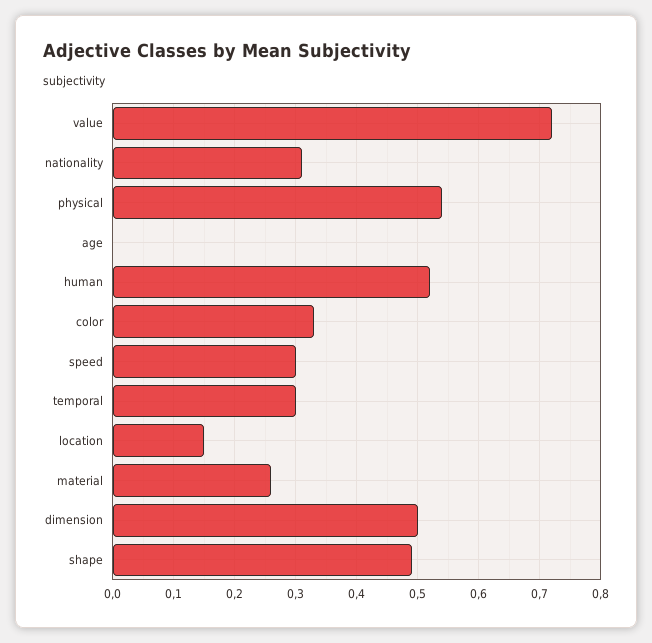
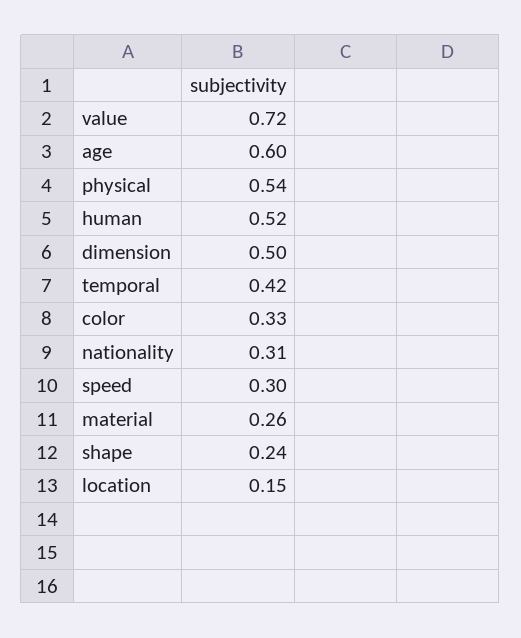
age: 0 -> 0.6
temporal: 0.3 -> 0.42
shape: 0.49 -> 0.24

